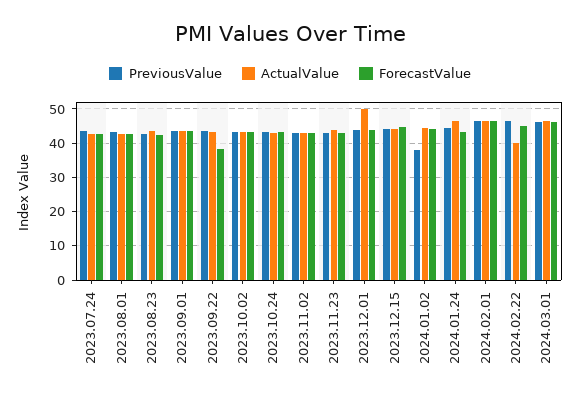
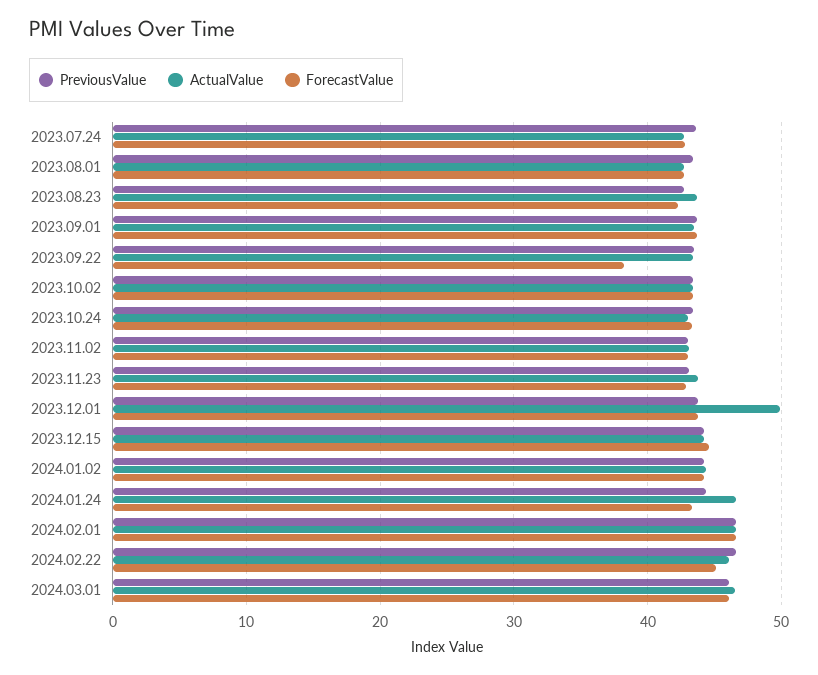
PreviousValue, 2024.01.02: 38 -> 44
ActualValue, 2024.02.22: 40 -> 46

